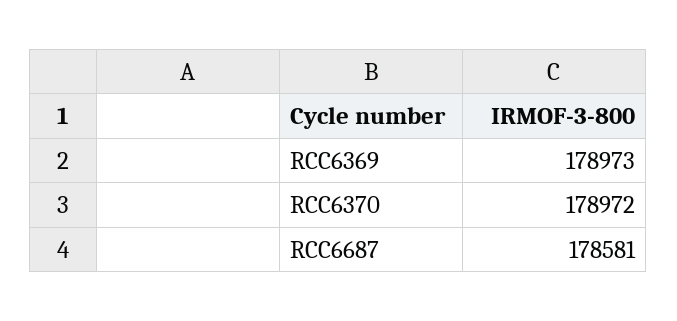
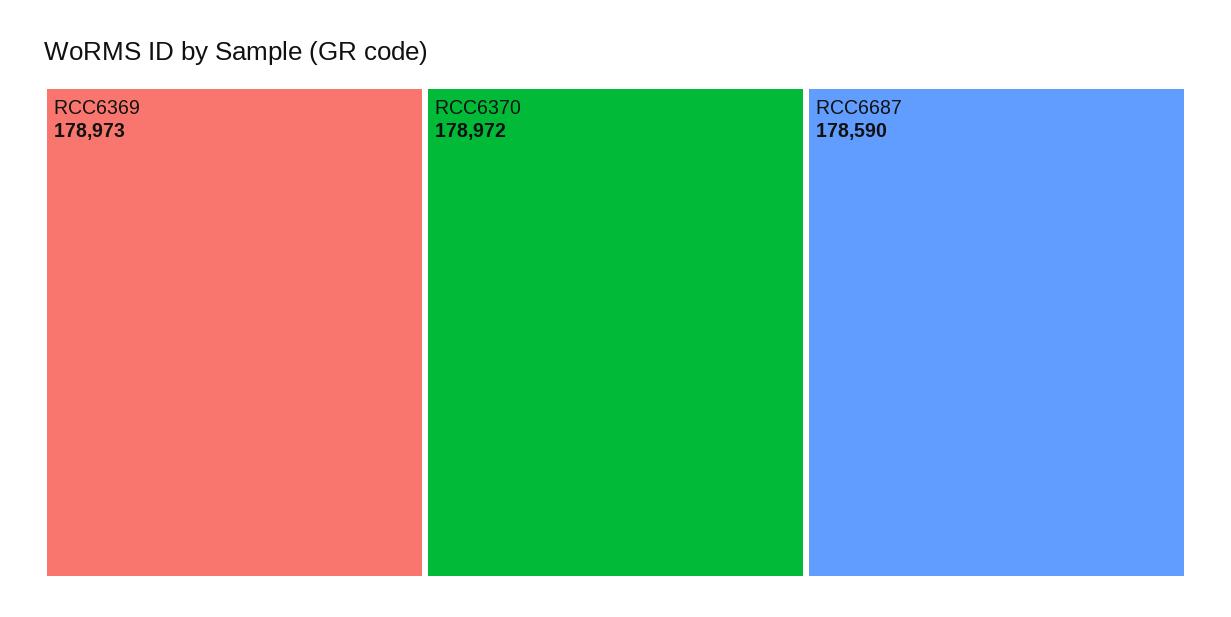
RCC6687: 178581 -> 178590

